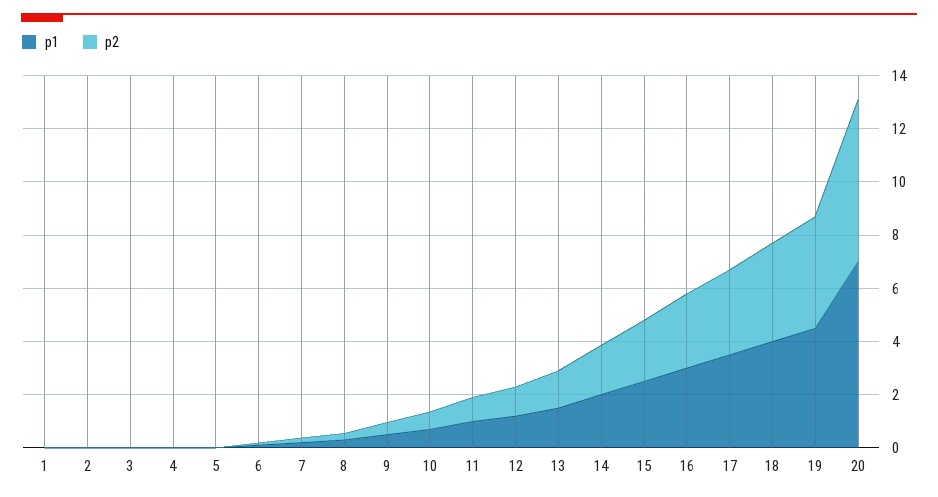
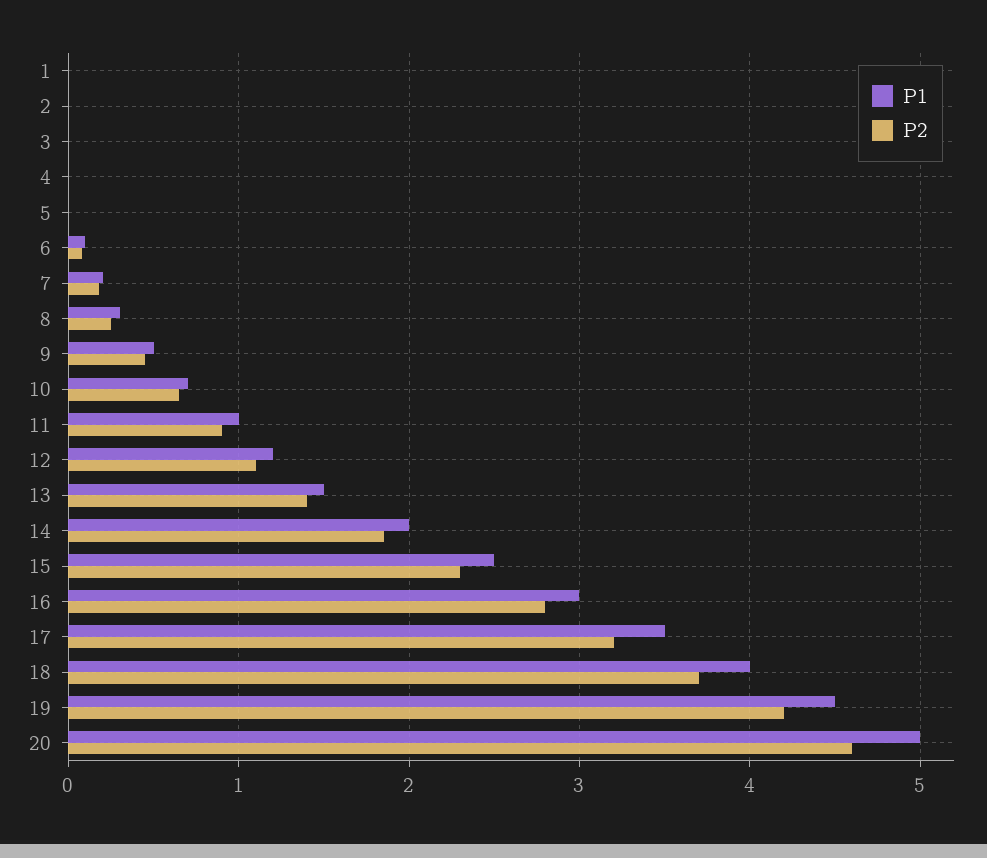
p1, 20: 7 -> 5
p2, 20: 6 -> 4.6

